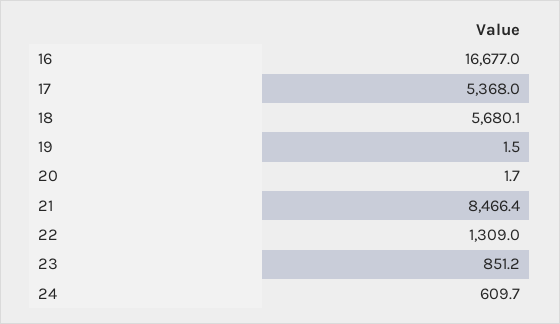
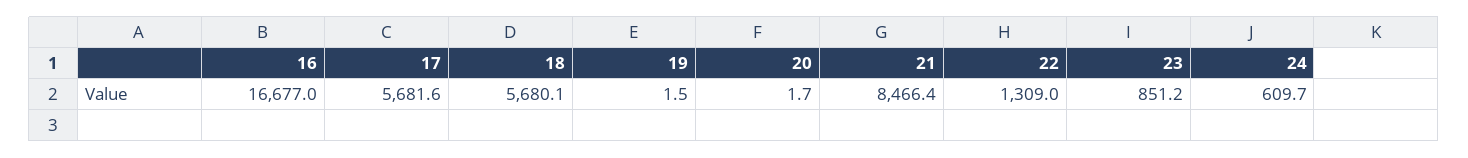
17: 5368 -> 5681.6

